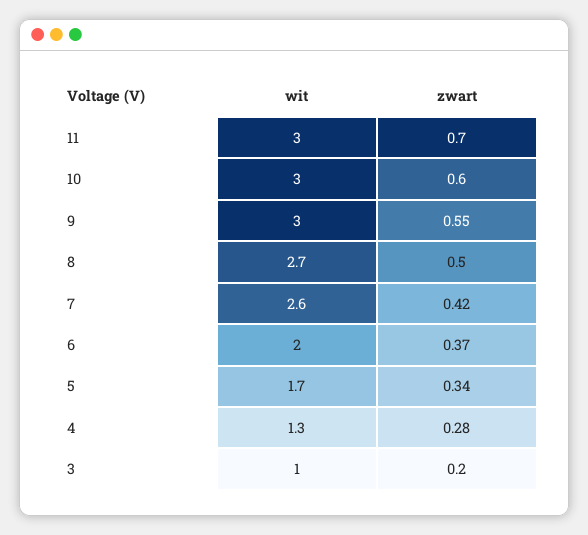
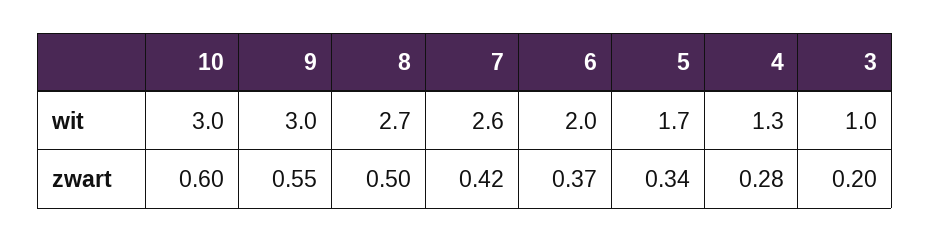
wit, 11: 3 -> none
zwart, 11: 0.7 -> none

